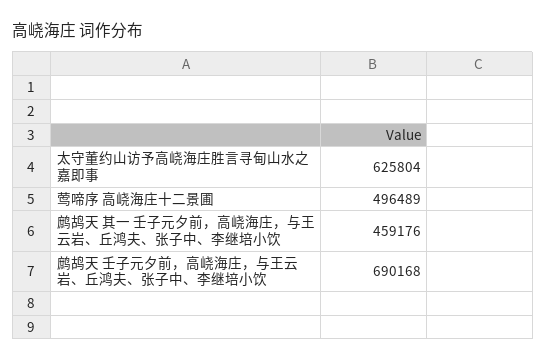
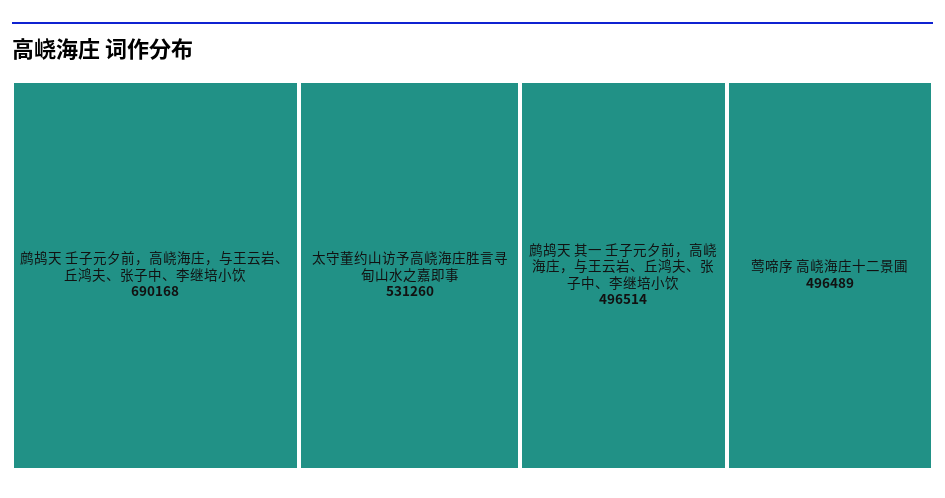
太守董约山访予高峣海庄胜言寻甸山水之嘉即事: 625804 -> 531260
鹧鸪天 其一 壬子元夕前，高峣海庄，与王云岩、丘鸿夫、张子中、李继培小饮: 459176 -> 496514

